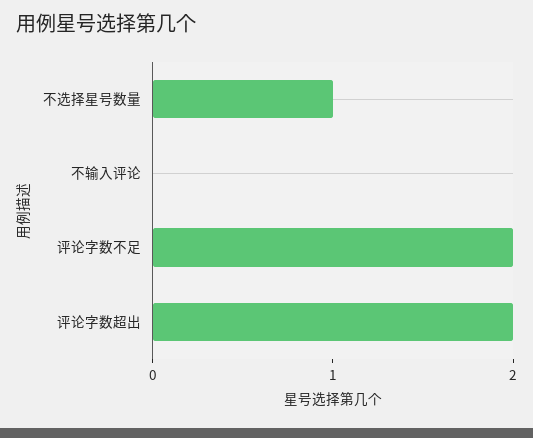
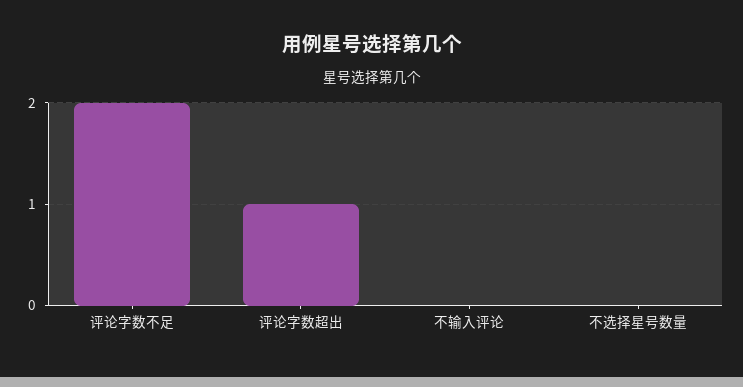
不选择星号数量: 1 -> 0
评论字数超出: 2 -> 1

